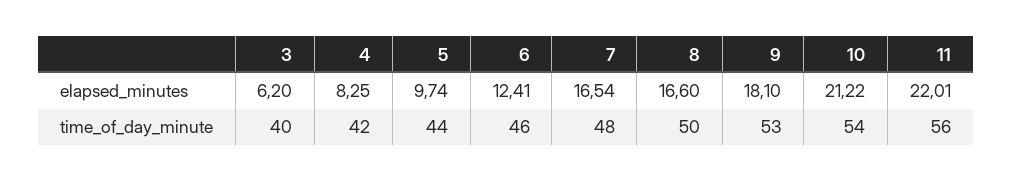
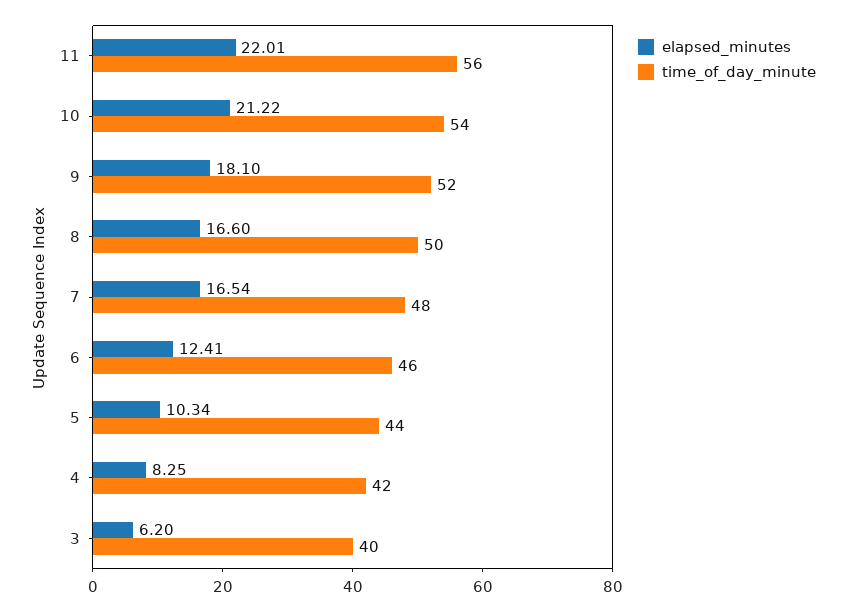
elapsed_minutes, 5: 9.74 -> 10.34
time_of_day_minute, 9: 53 -> 52

